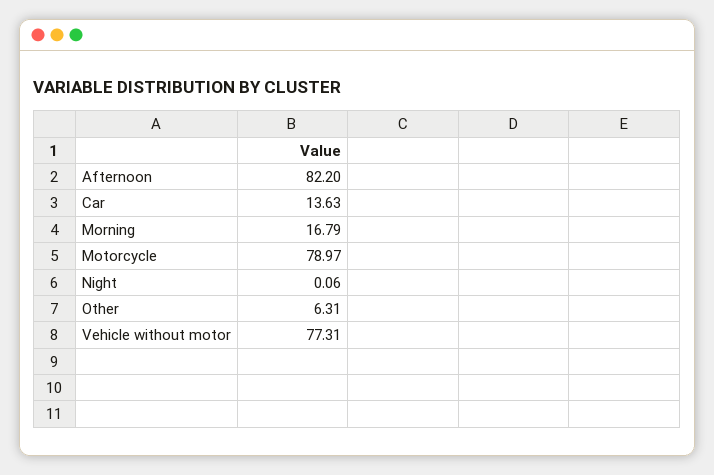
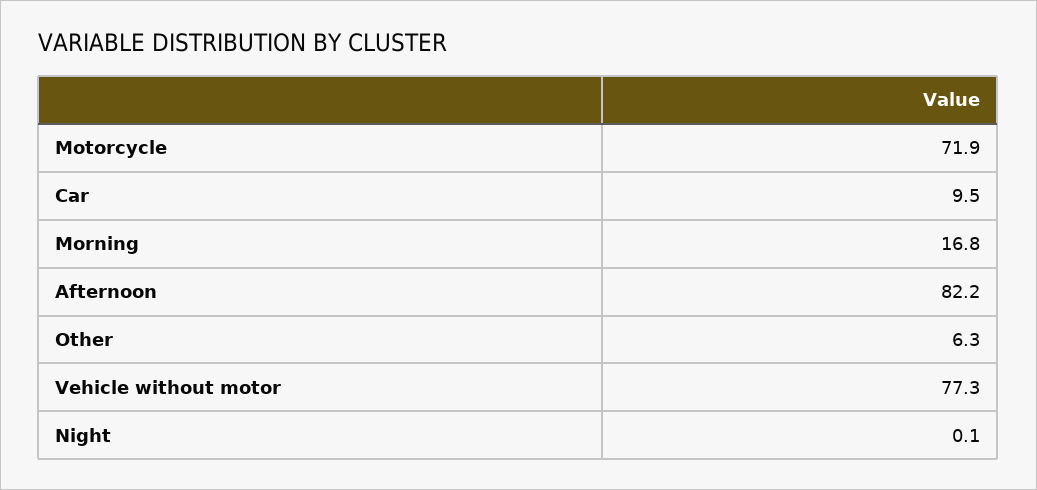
Car: 13.63 -> 9.5
Motorcycle: 78.97 -> 71.9

